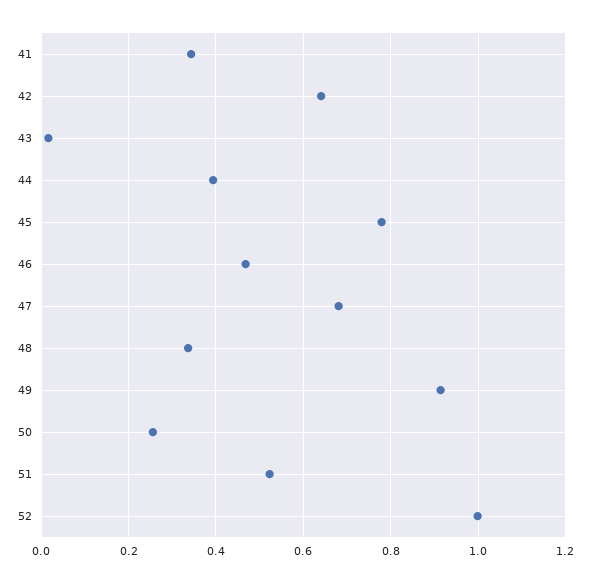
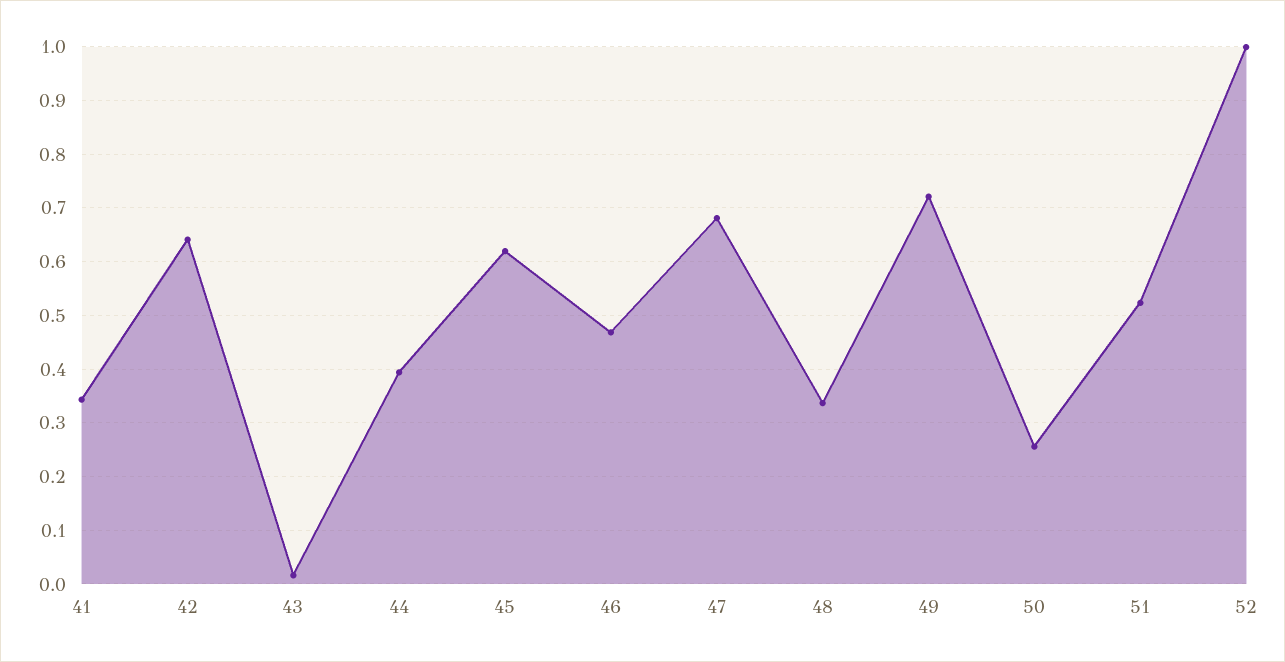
45: 0.78 -> 0.62
49: 0.92 -> 0.72

